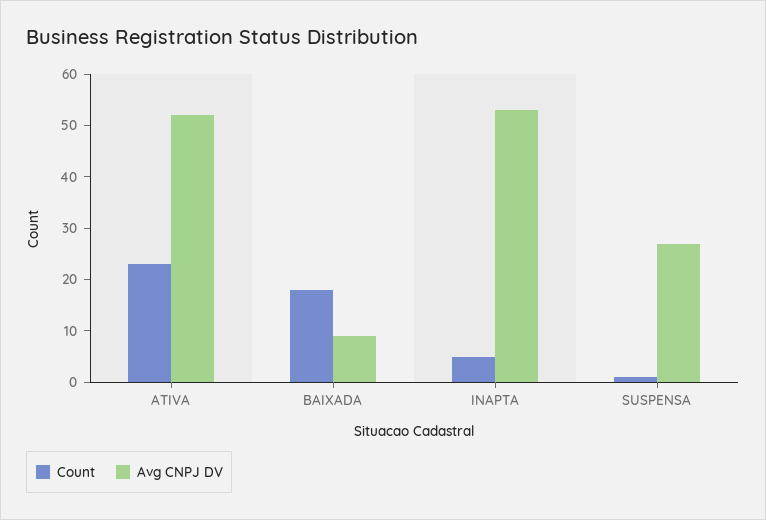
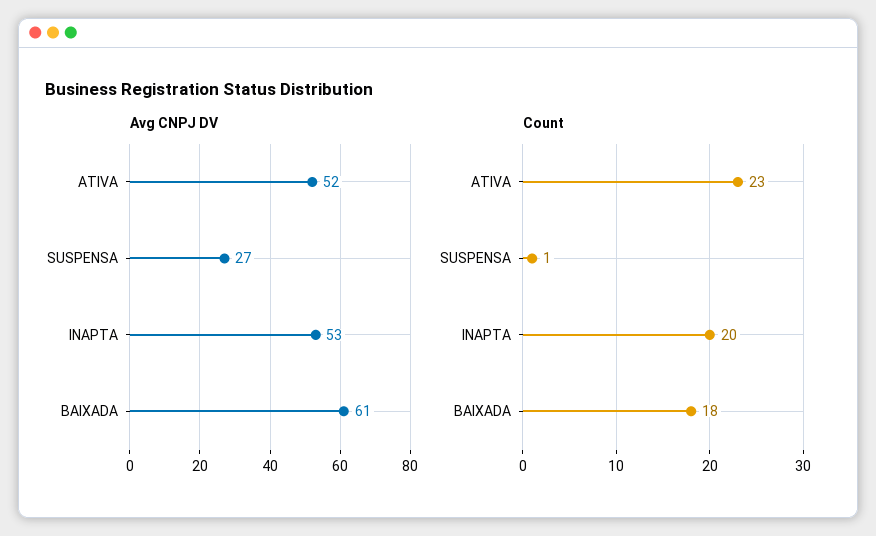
Avg CNPJ DV, BAIXADA: 10 -> 61
Count, INAPTA: 5 -> 20

